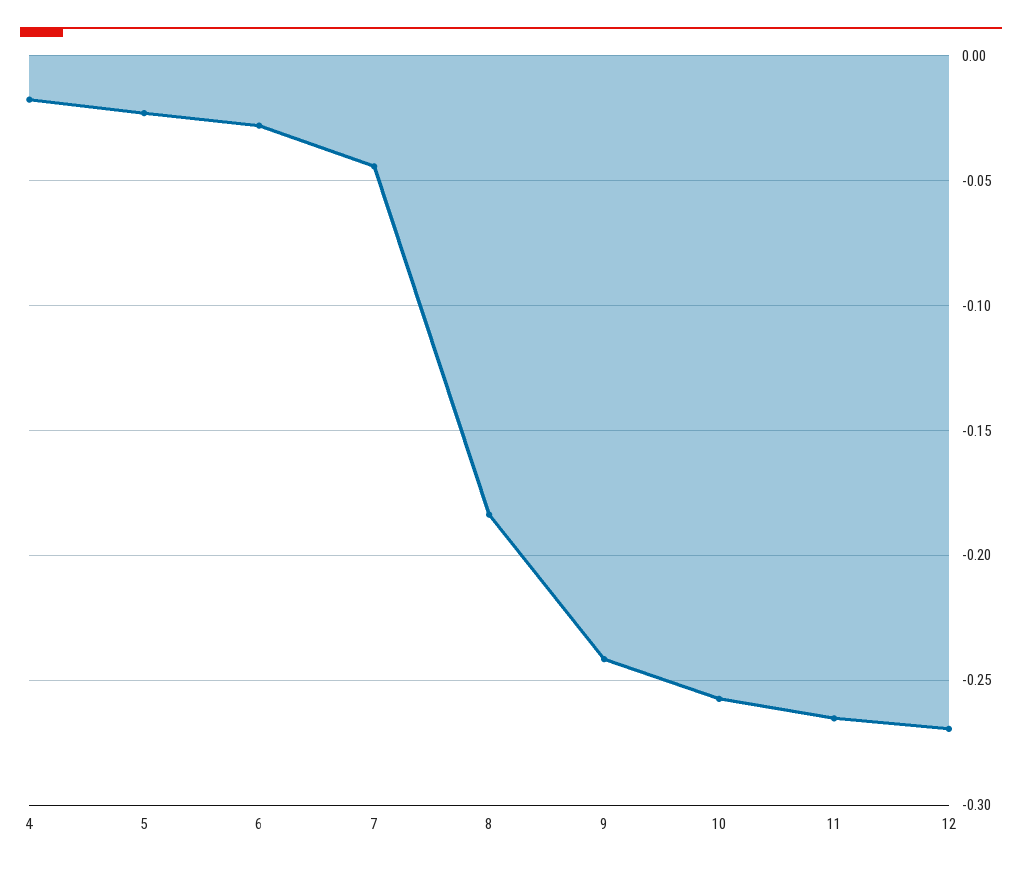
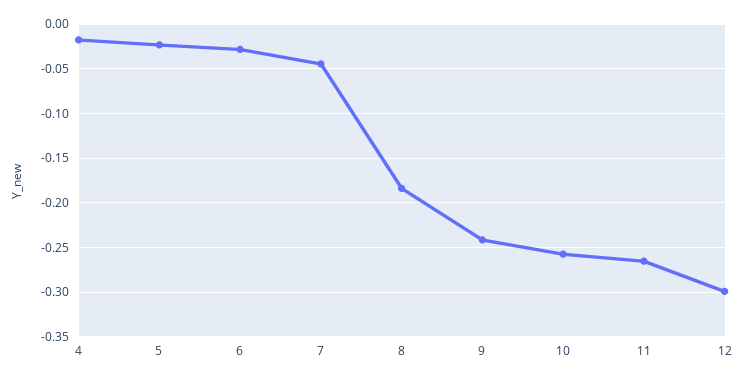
12: -0.27 -> -0.3

